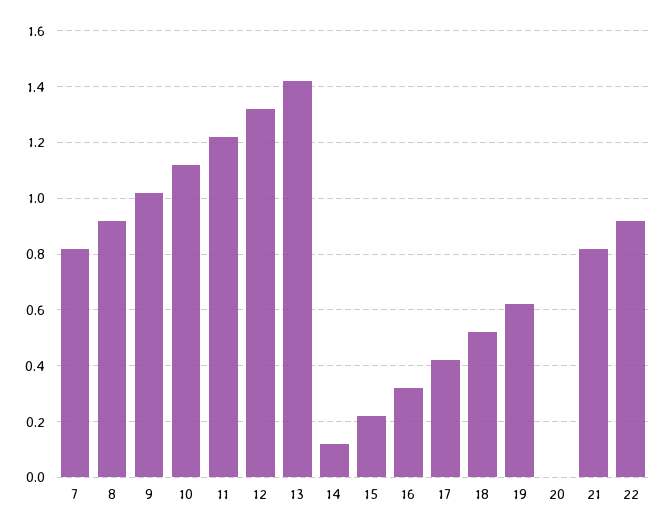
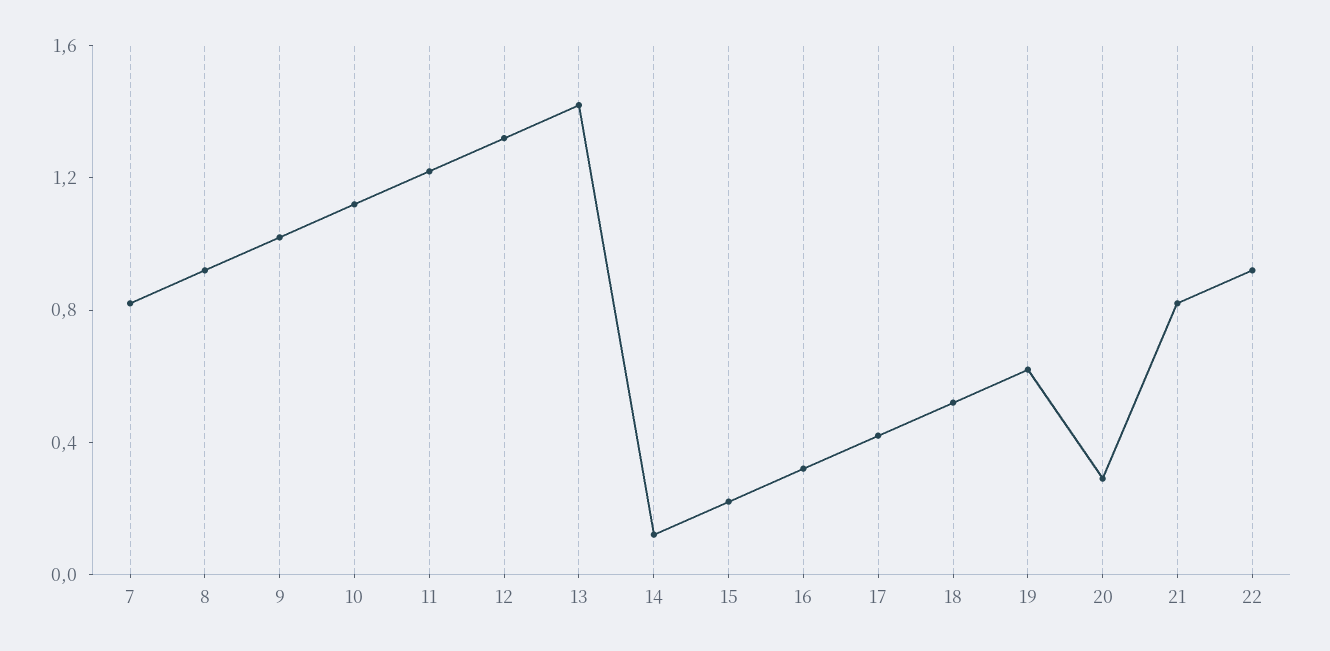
20: 0 -> 0.3

